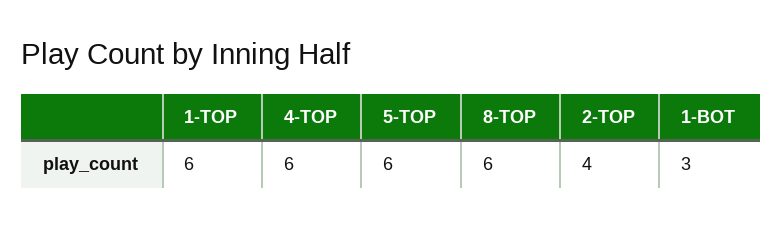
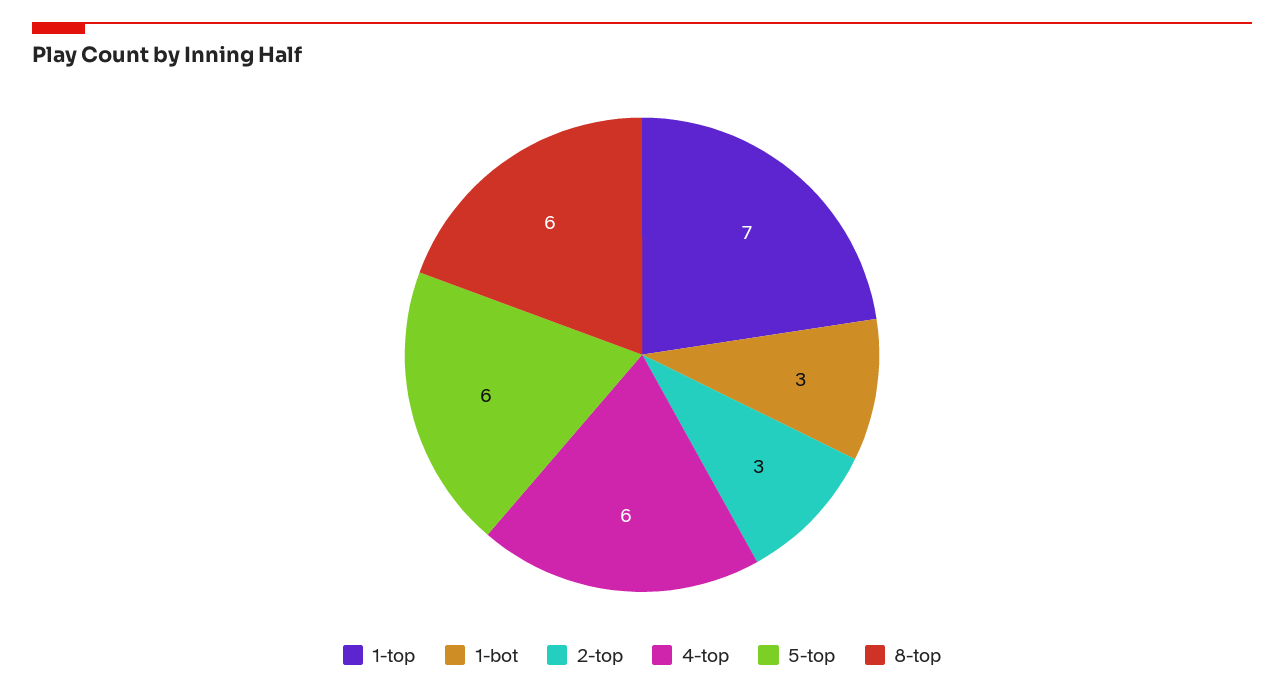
1-TOP: 6 -> 7
2-TOP: 4 -> 3

